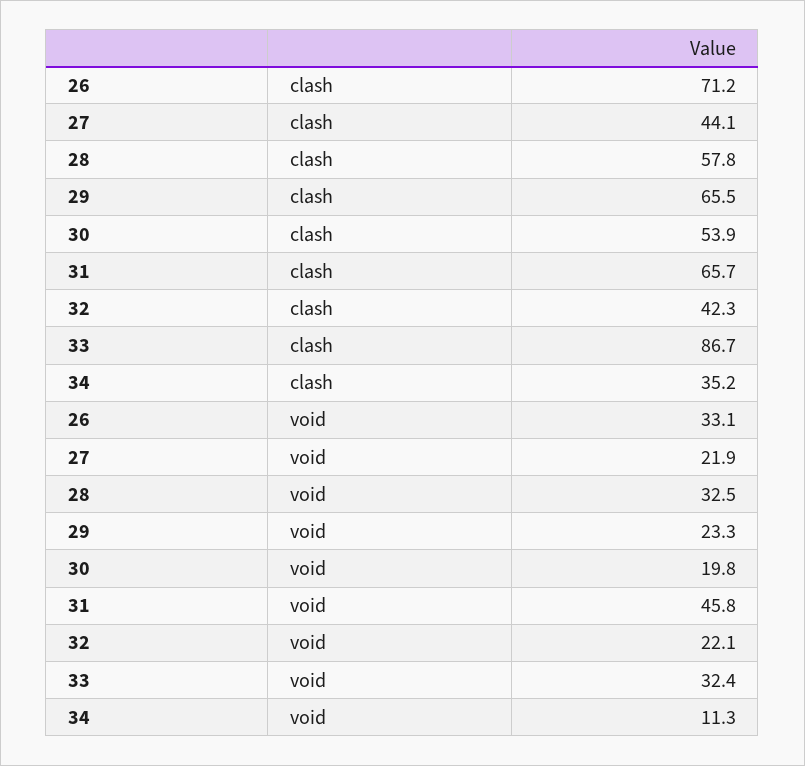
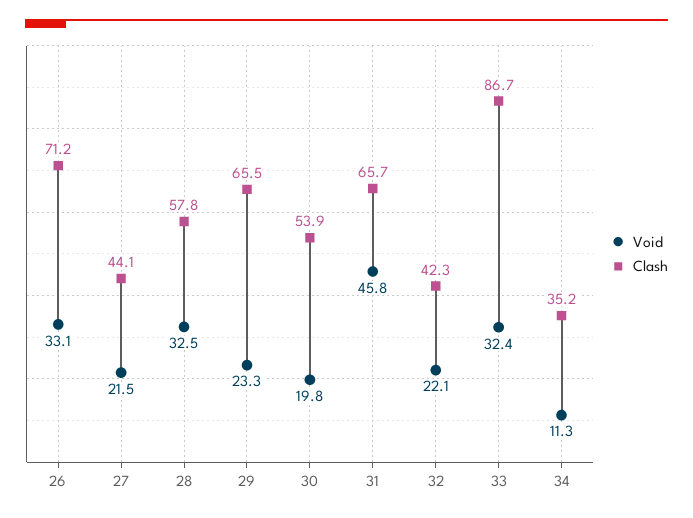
void, 27: 21.9 -> 21.5

